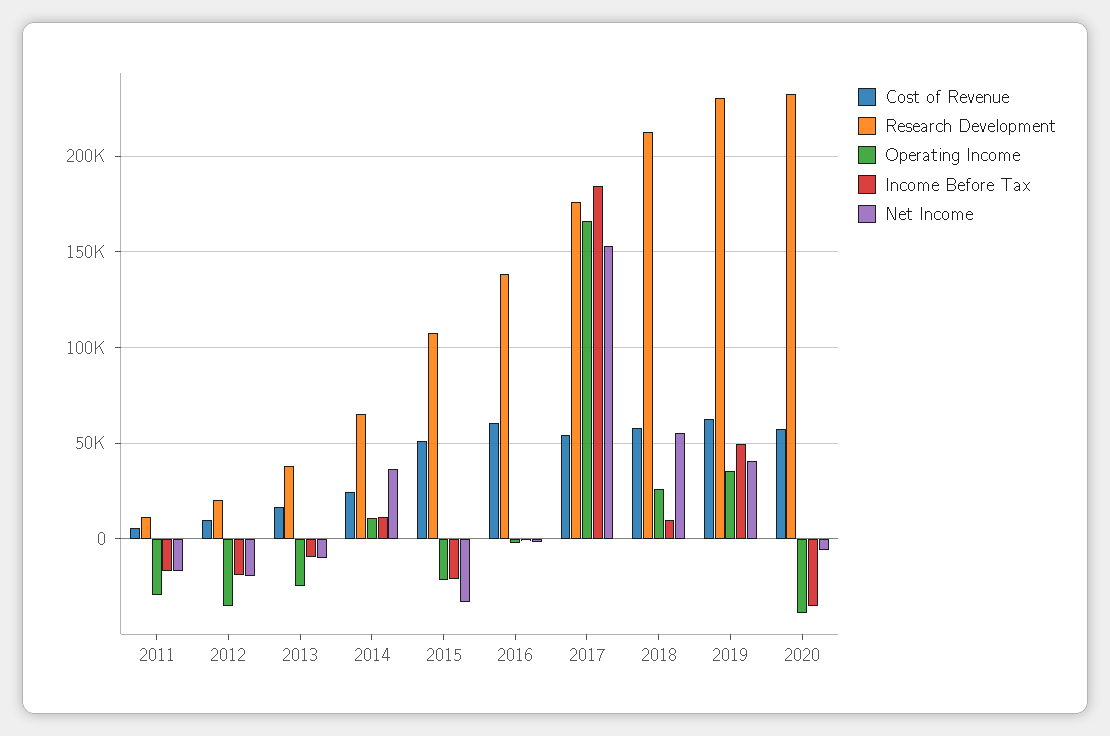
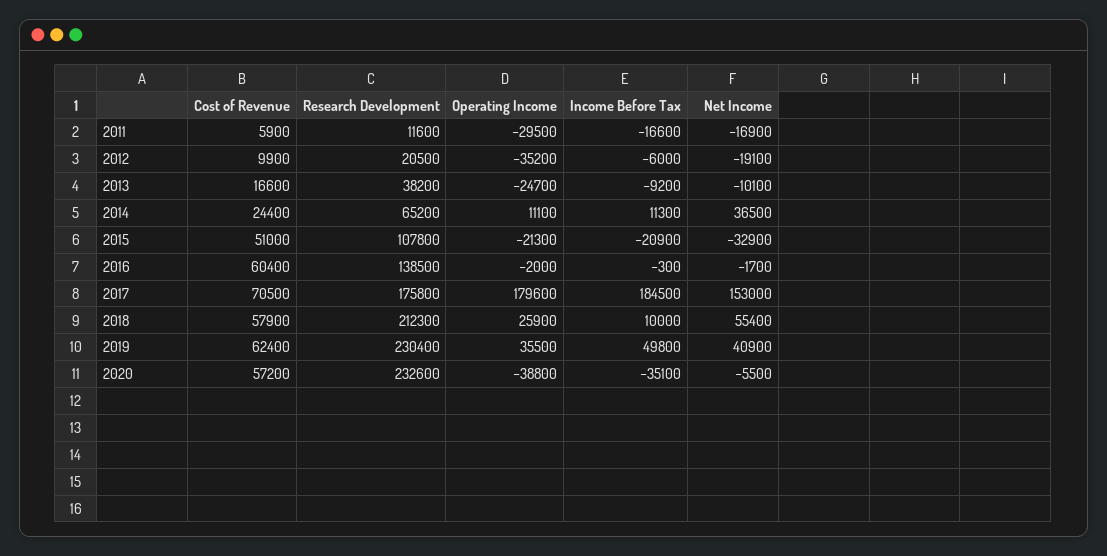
Income Before Tax, 2012: -20000 -> -6000
Cost of Revenue, 2017: 55000 -> 70500
Operating Income, 2017: 165000 -> 179600

